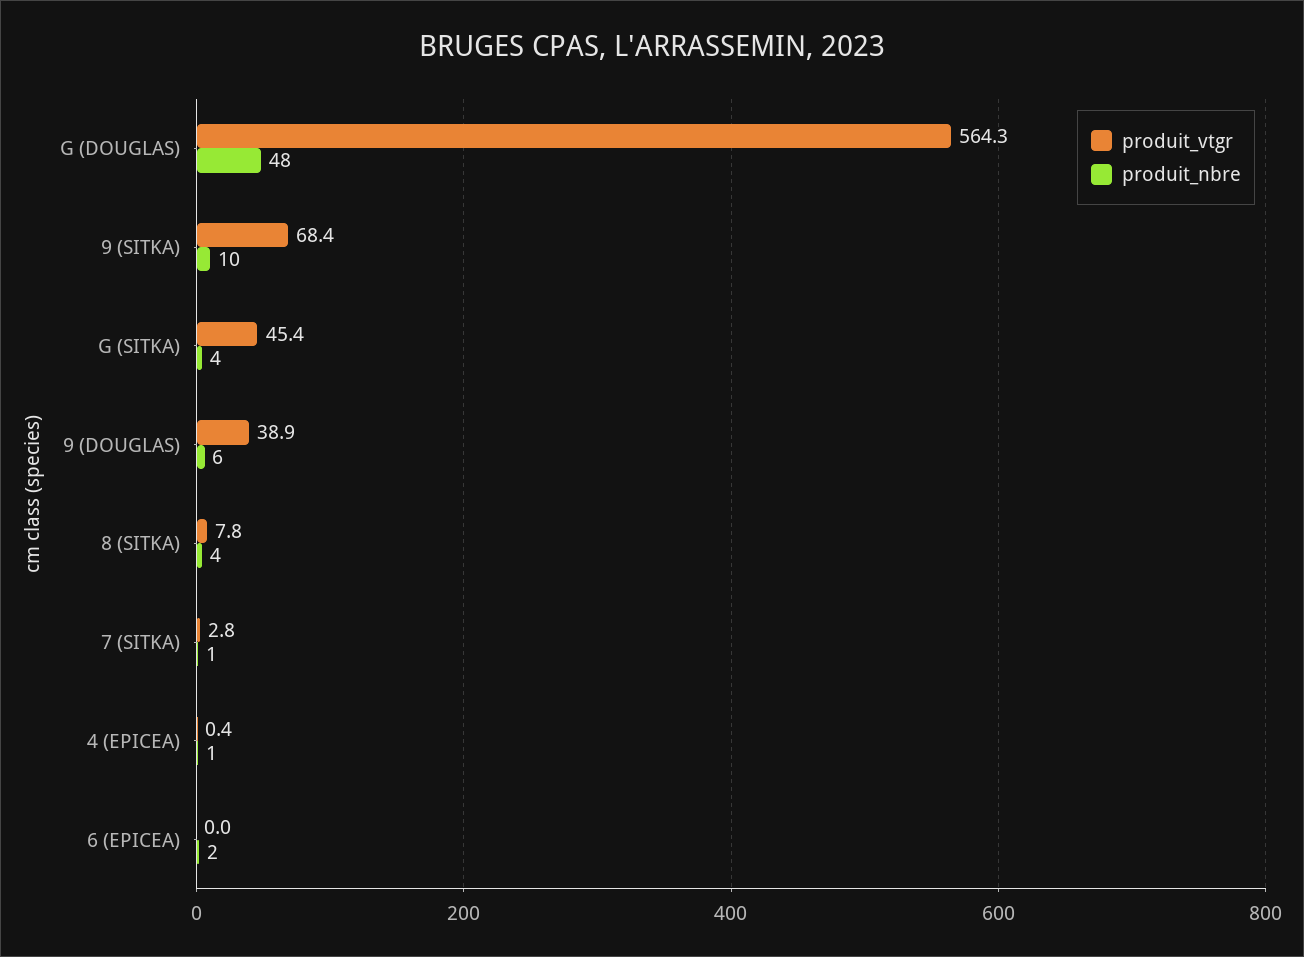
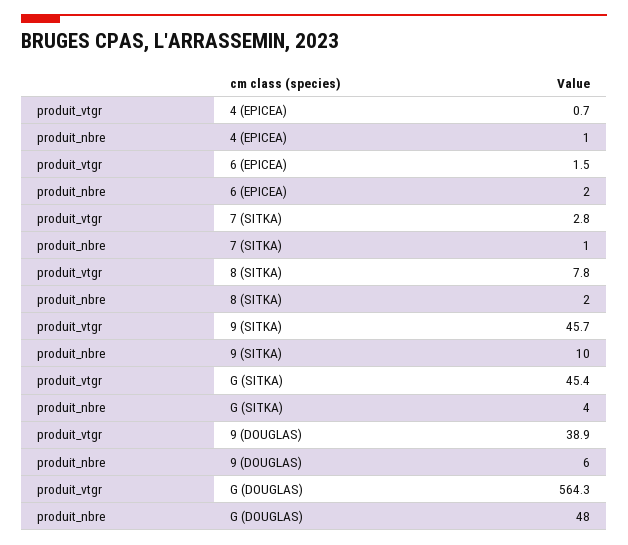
produit_vtgr, 9 (SITKA): 68.4 -> 45.7
produit_nbre, 8 (SITKA): 4 -> 2
produit_vtgr, 4 (EPICEA): 0.4 -> 0.7
produit_vtgr, 6 (EPICEA): 0 -> 1.5

